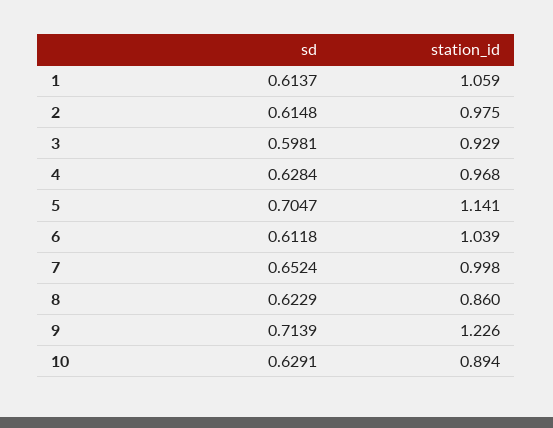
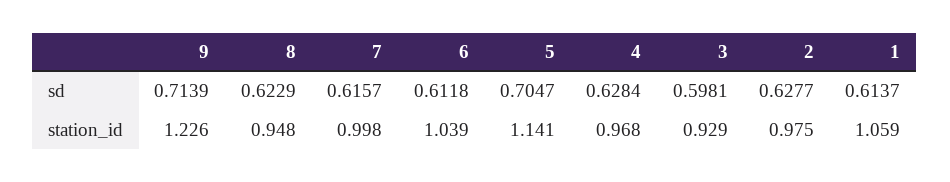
sd, 2: 0.6148 -> 0.6277
sd, 7: 0.6524 -> 0.6157
station_id, 8: 0.86 -> 0.948
sd, 10: 0.6291 -> none
station_id, 10: 0.894 -> none

